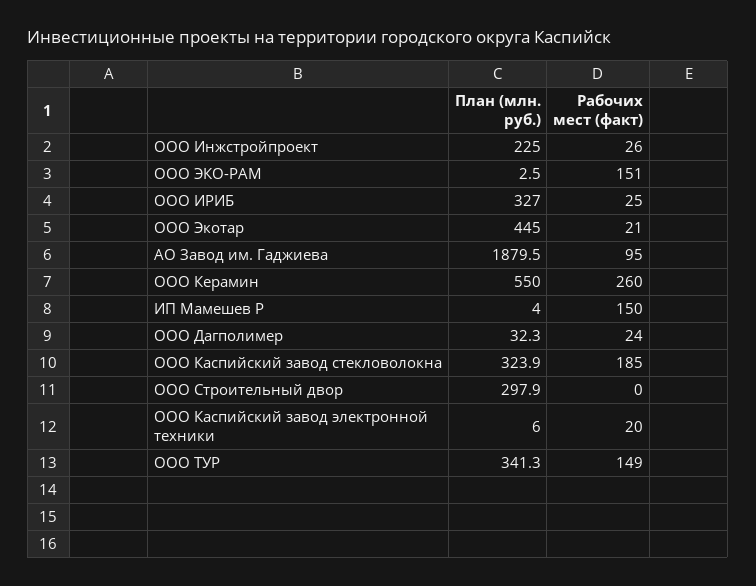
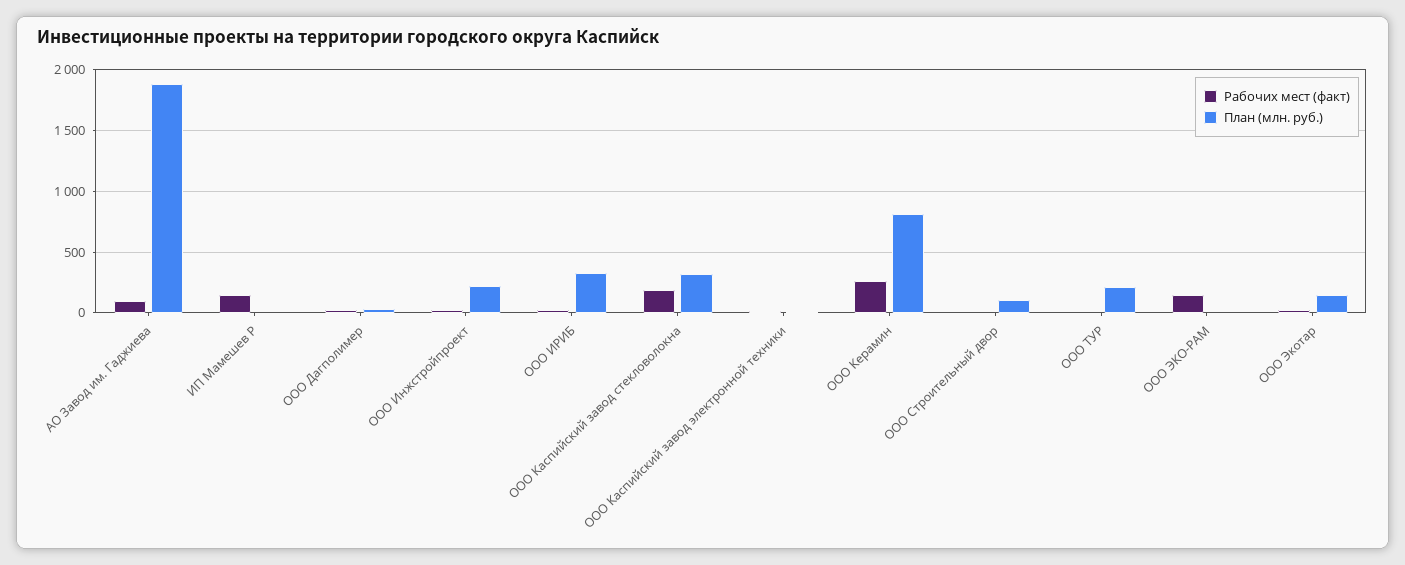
План (млн. руб.), ООО Экотар: 445 -> 150
План (млн. руб.), ООО Керамин: 550 -> 800
План (млн. руб.), ООО Строительный двор: 297.9 -> 100
План (млн. руб.), ООО ТУР: 341.3 -> 200
Рабочих мест (факт), ООО ТУР: 149 -> 0

